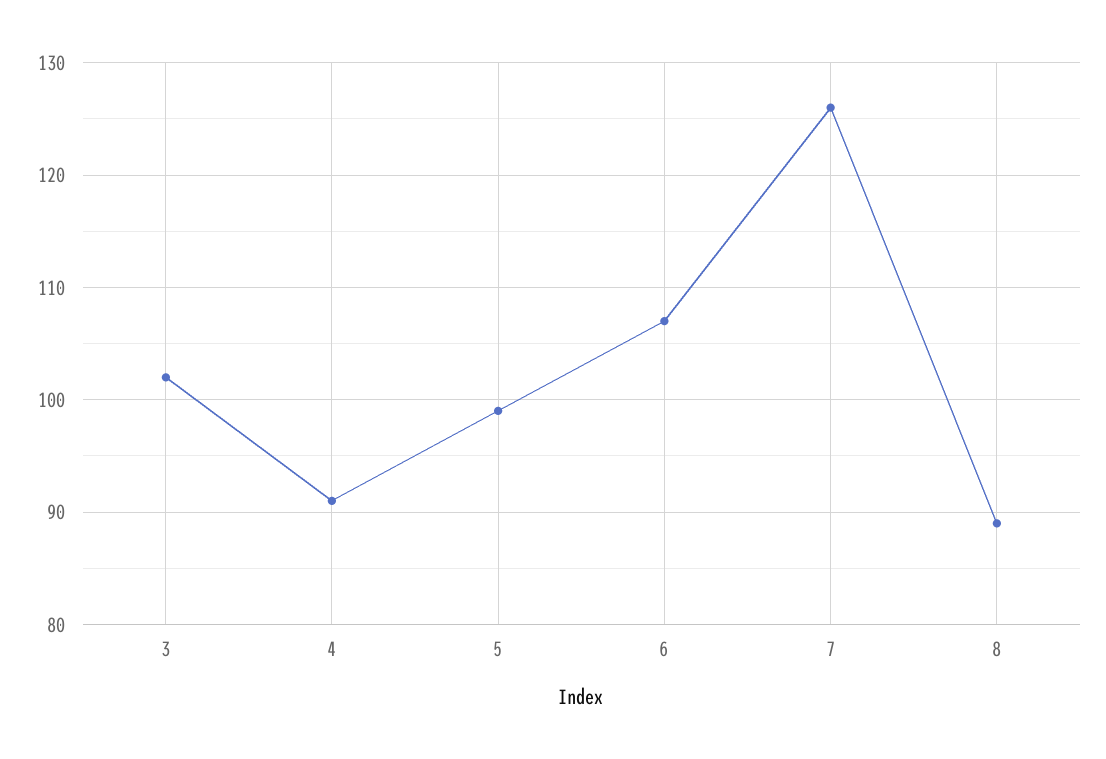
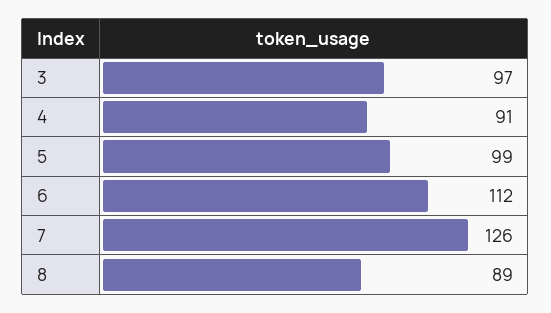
3: 102 -> 97
6: 107 -> 112

